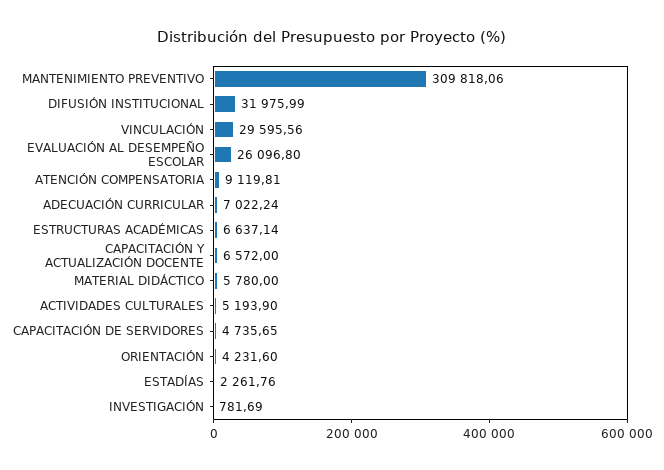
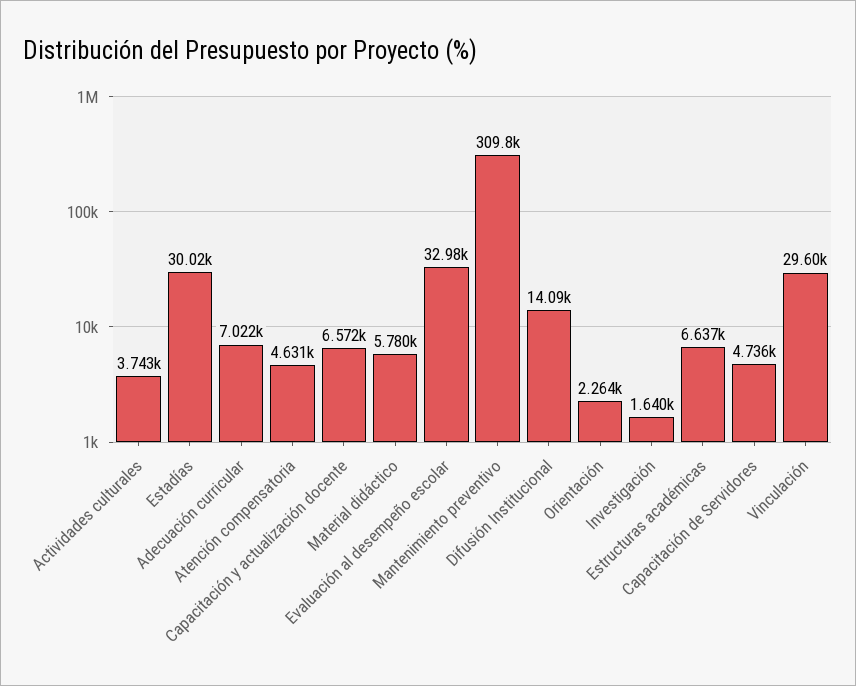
DIFUSIÓN INSTITUCIONAL: 31975.99 -> 14090
EVALUACIÓN AL DESEMPEÑO ESCOLAR: 26096.8 -> 32980
ATENCIÓN COMPENSATORIA: 9119.81 -> 4631
ACTIVIDADES CULTURALES: 5193.9 -> 3743
ORIENTACIÓN: 4231.6 -> 2264
ESTADÍAS: 2261.76 -> 30020
INVESTIGACIÓN: 781.69 -> 1640

